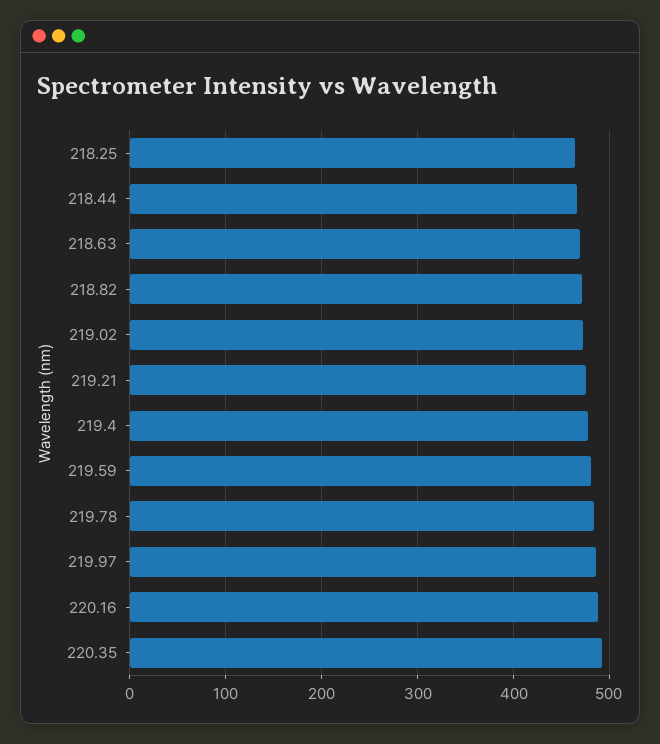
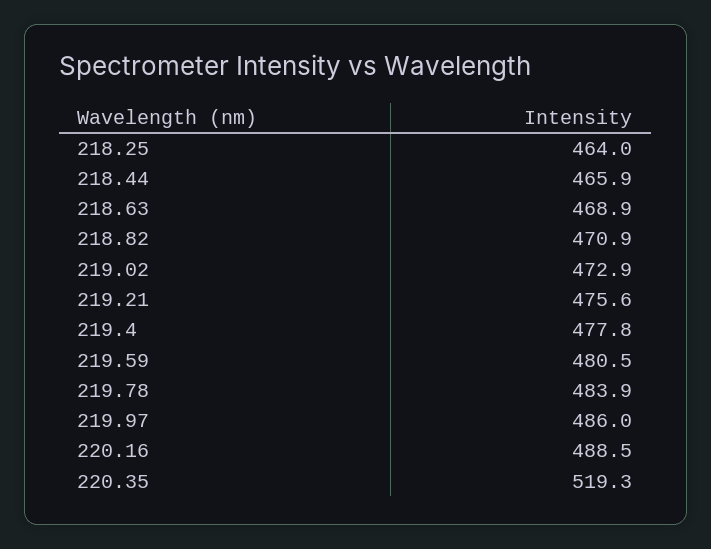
220.35: 490 -> 519.3

